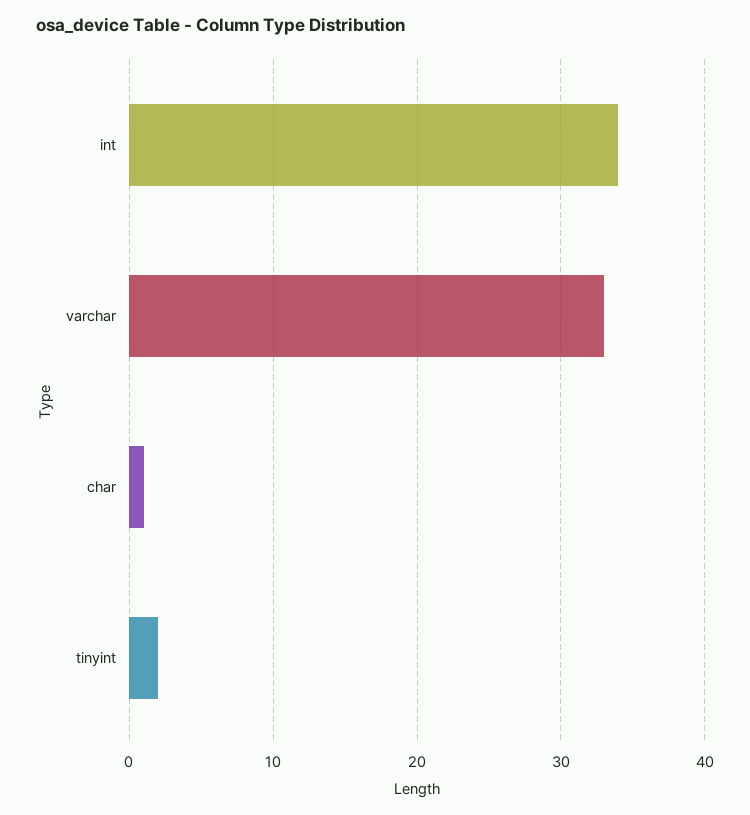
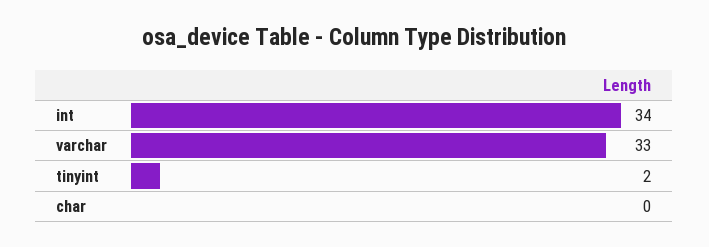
char: 1 -> 0

